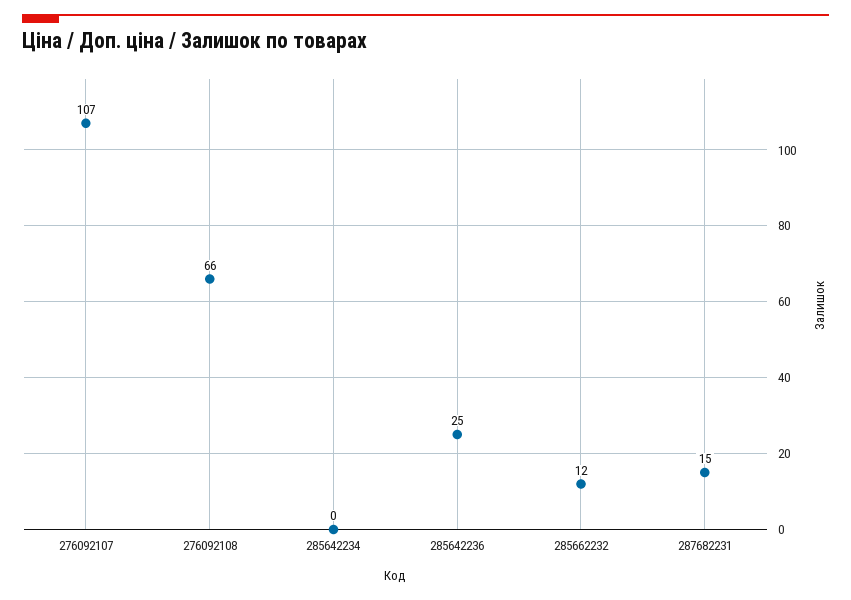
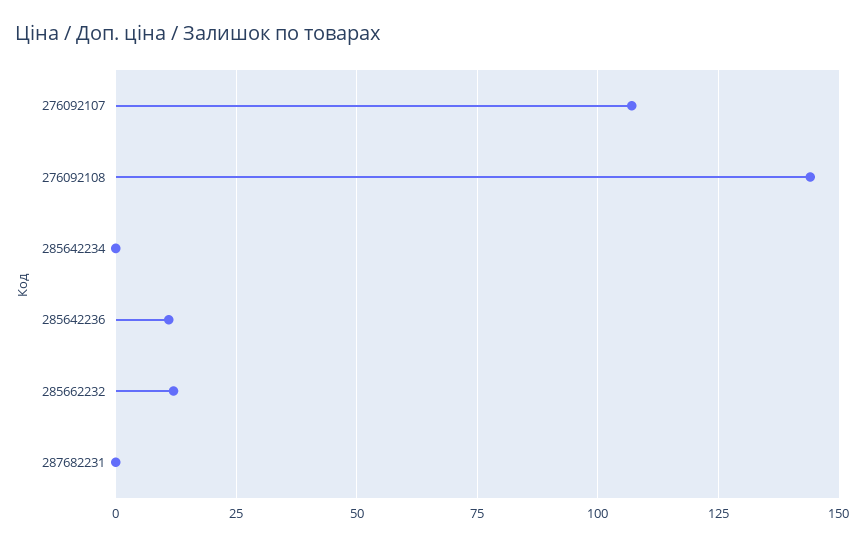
276092108: 66 -> 145
285642236: 25 -> 10
287682231: 15 -> 0

